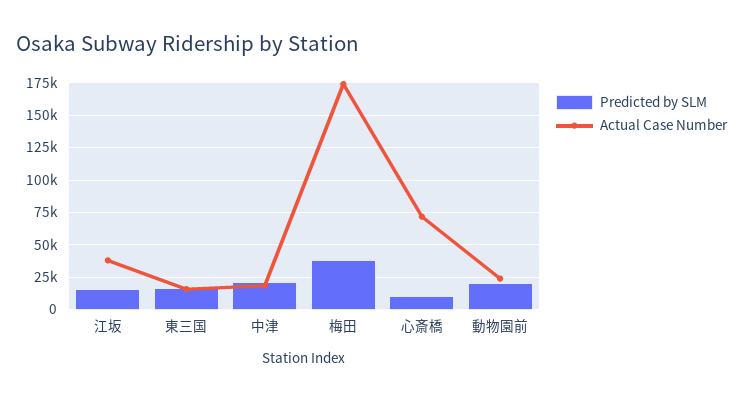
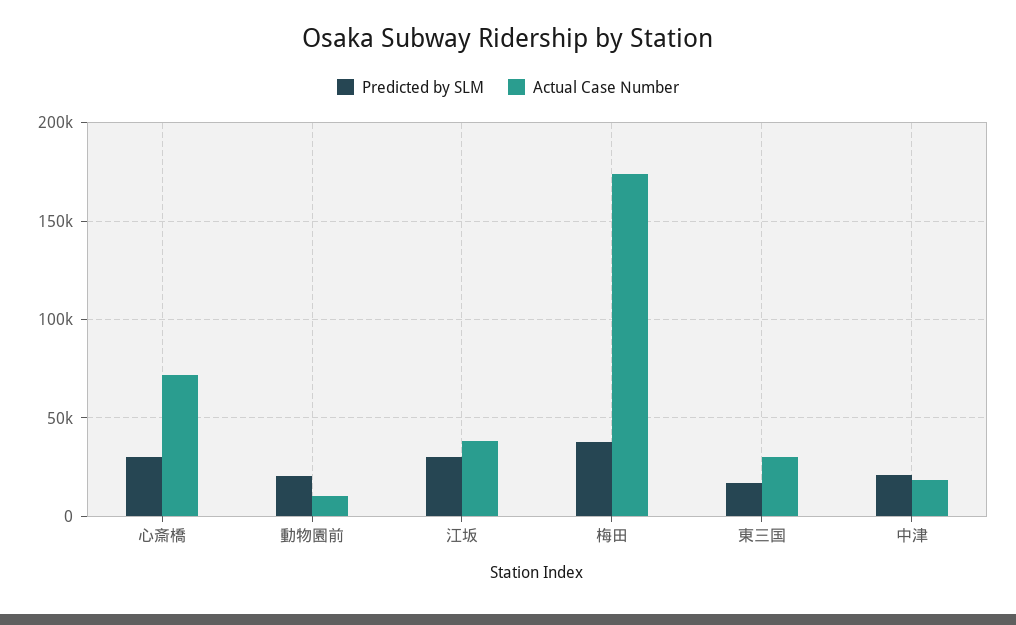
Predicted by SLM, 江坂: 15000 -> 30000
Actual Case Number, 東三国: 15000 -> 30000
Predicted by SLM, 心斎橋: 10000 -> 30000
Actual Case Number, 動物園前: 25000 -> 10000

